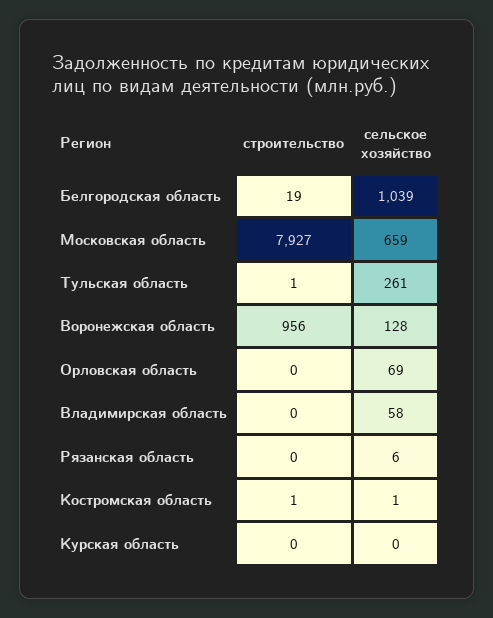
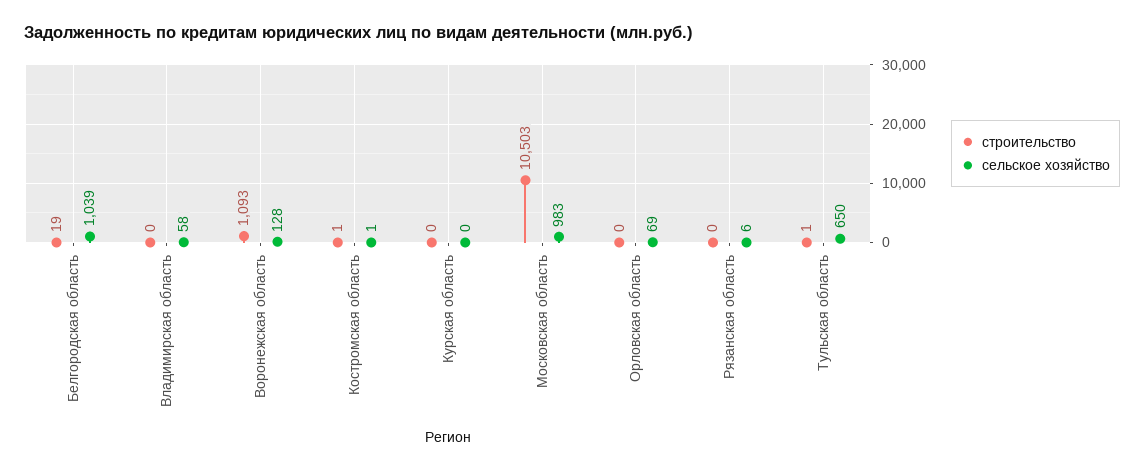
строительство, Московская область: 7927 -> 10503
сельское хозяйство, Московская область: 659 -> 983
сельское хозяйство, Тульская область: 261 -> 650
строительство, Воронежская область: 956 -> 1093

